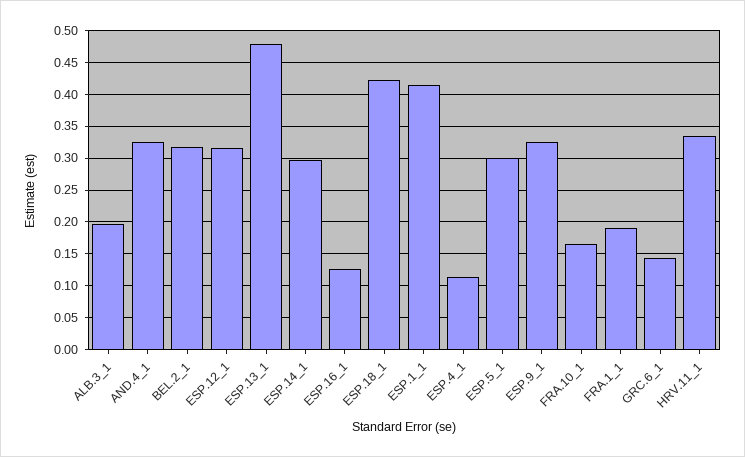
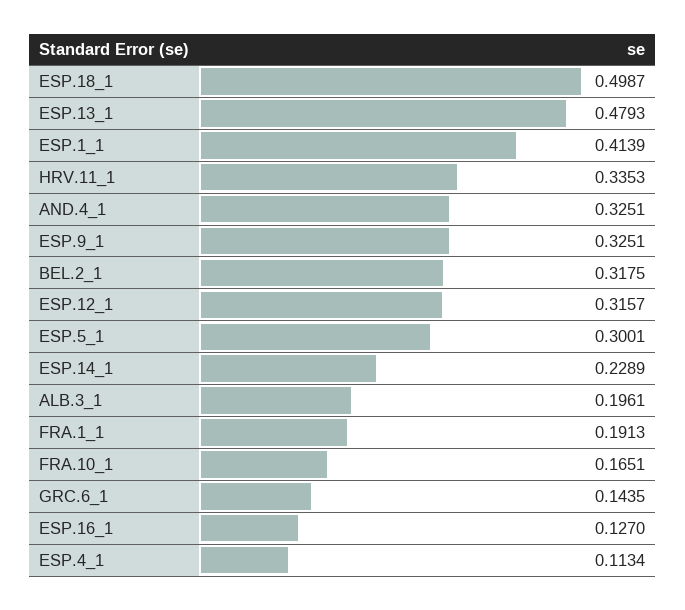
ESP.14_1: 0.3 -> 0.2289
ESP.18_1: 0.42 -> 0.4987

